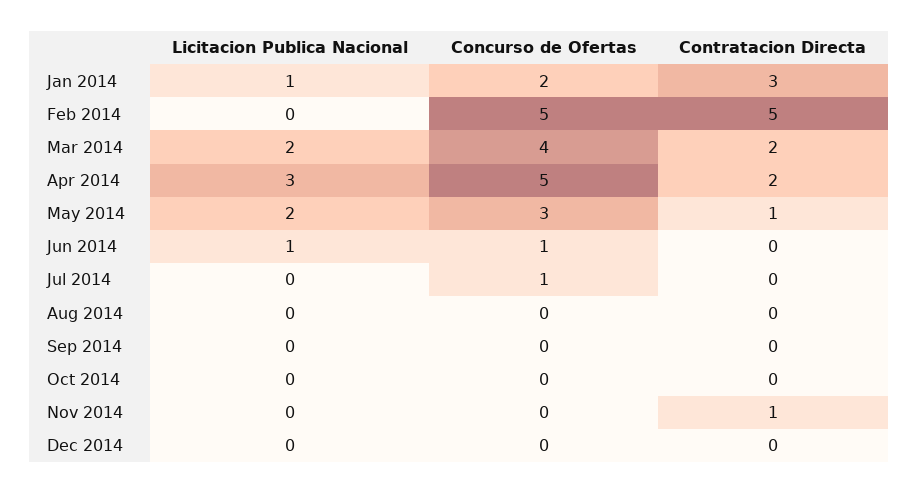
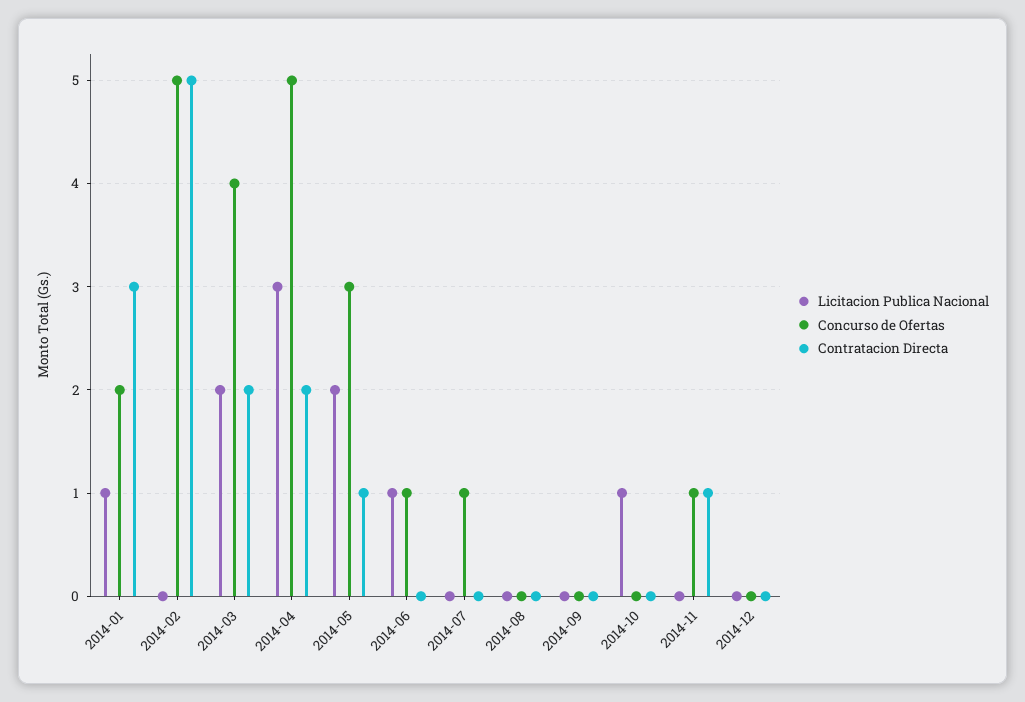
Licitacion Publica Nacional, Oct 2014: 0 -> 1
Concurso de Ofertas, Nov 2014: 0 -> 1

